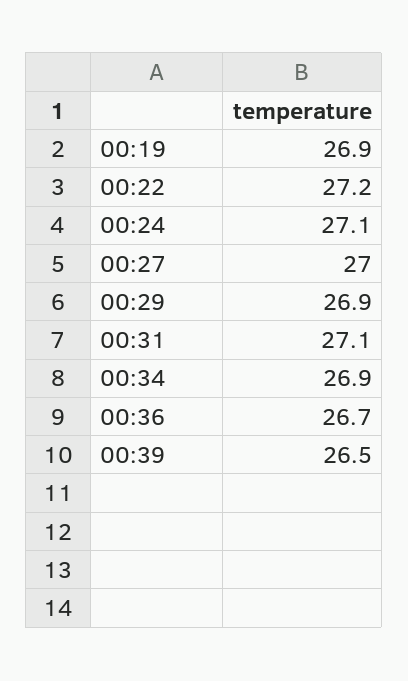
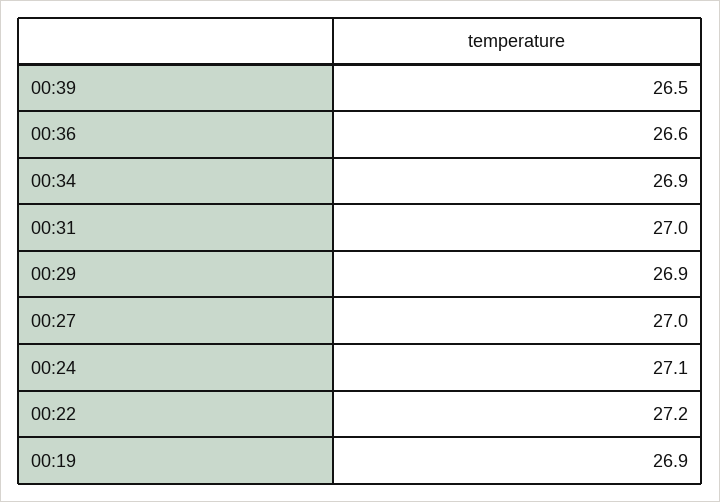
00:31: 27.1 -> 27
00:36: 26.7 -> 26.6

